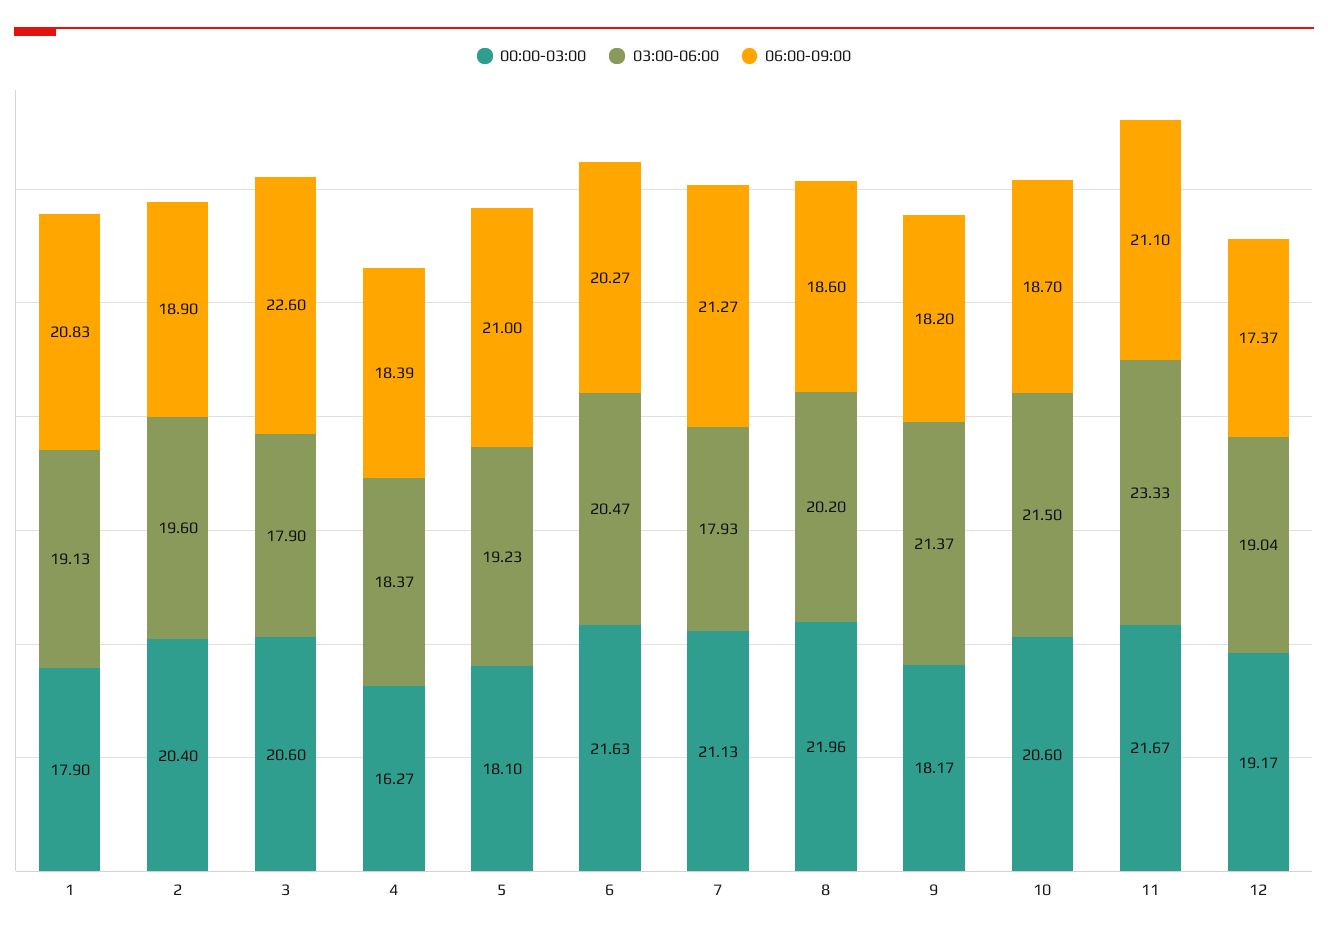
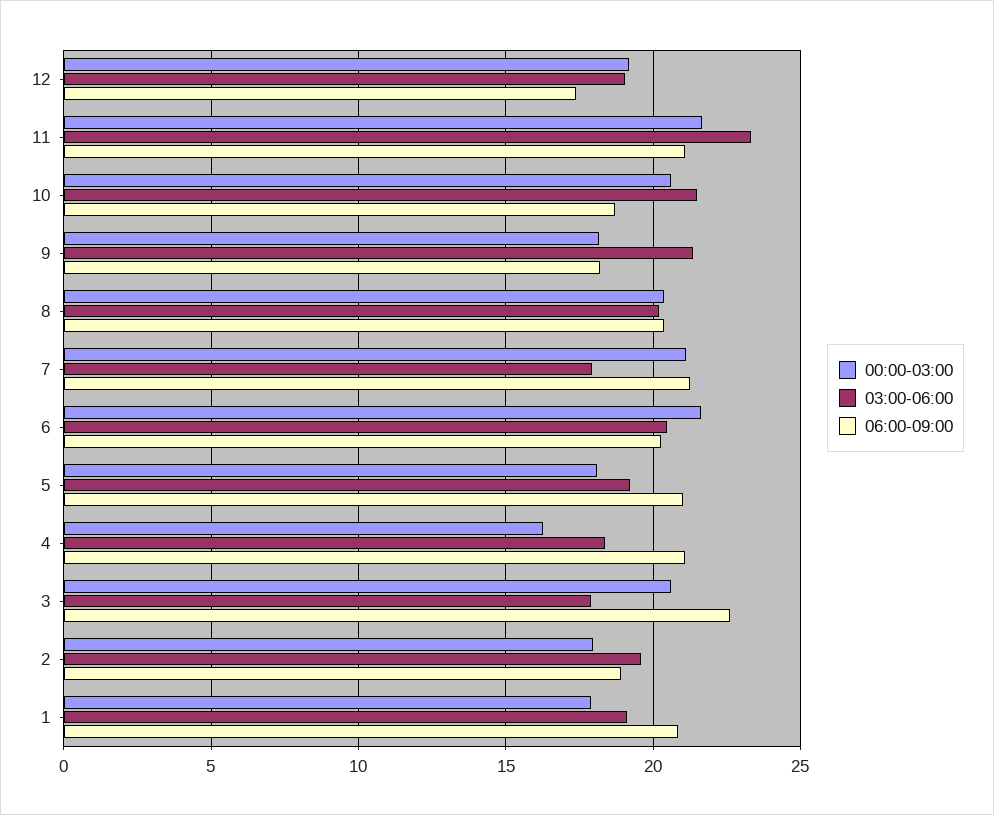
00:00-03:00, 2: 20.4 -> 18
06:00-09:00, 4: 18.39 -> 21
00:00-03:00, 8: 21.96 -> 20.5
06:00-09:00, 8: 18.6 -> 20.5

